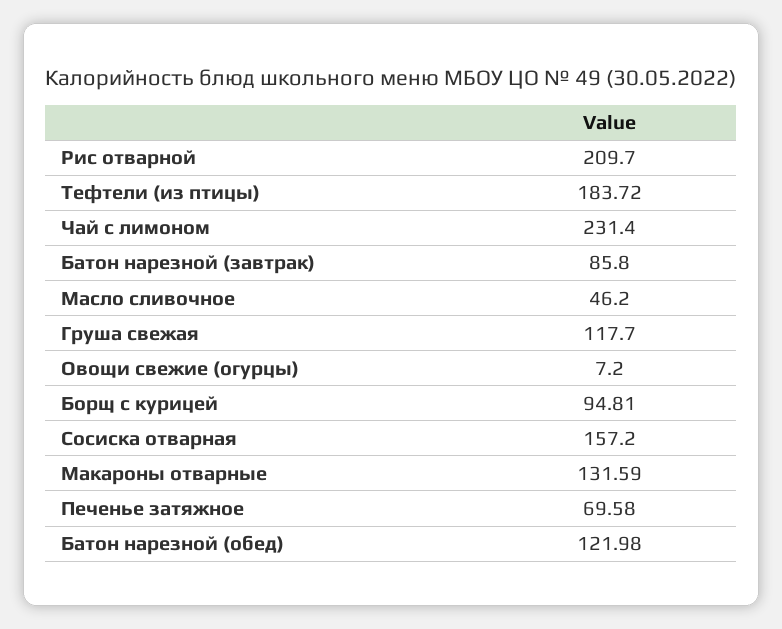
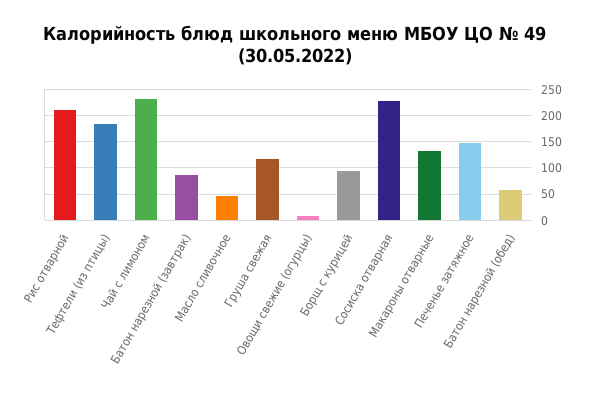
Сосиска отварная: 157.2 -> 225
Печенье затяжное: 69.58 -> 150
Батон нарезной (обед): 121.98 -> 50

